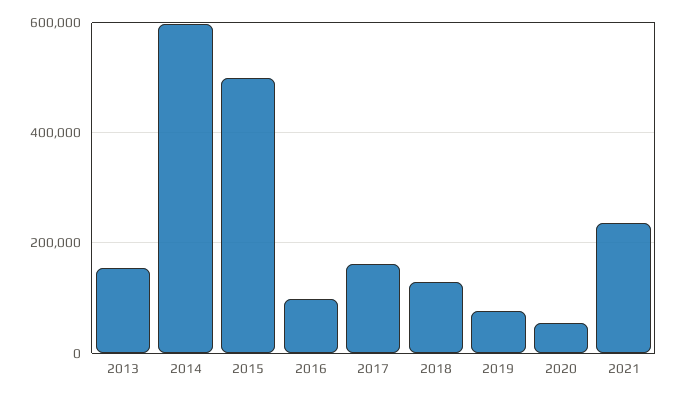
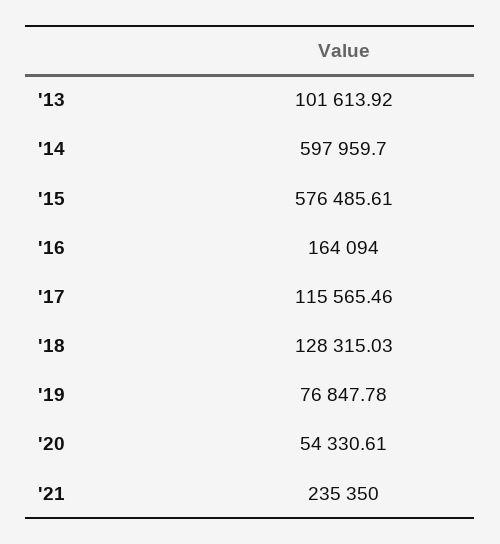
2013: 160000 -> 101613.92
2015: 500000 -> 576485.61
2016: 100000 -> 164094
2017: 160000 -> 115565.46

